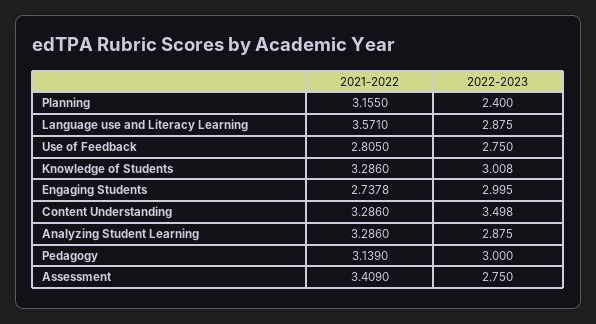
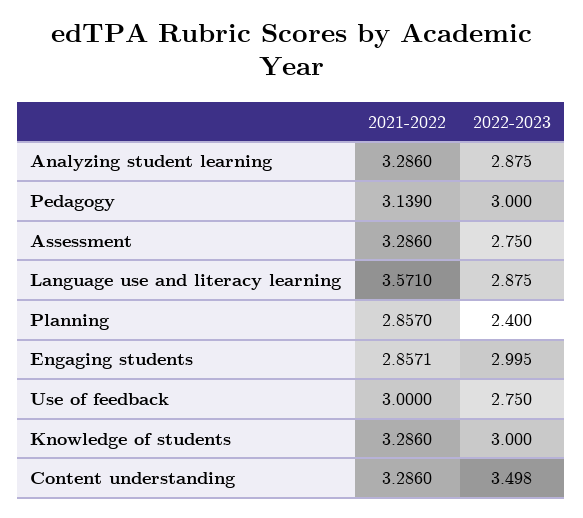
2021-2022, Planning: 3.155 -> 2.857
2021-2022, Use of Feedback: 2.805 -> 3
2022-2023, Knowledge of Students: 3.008 -> 3
2021-2022, Engaging Students: 2.7378 -> 2.8571
2021-2022, Assessment: 3.409 -> 3.286

